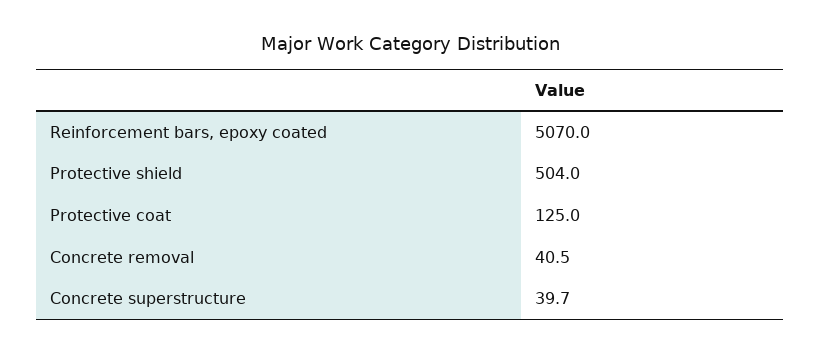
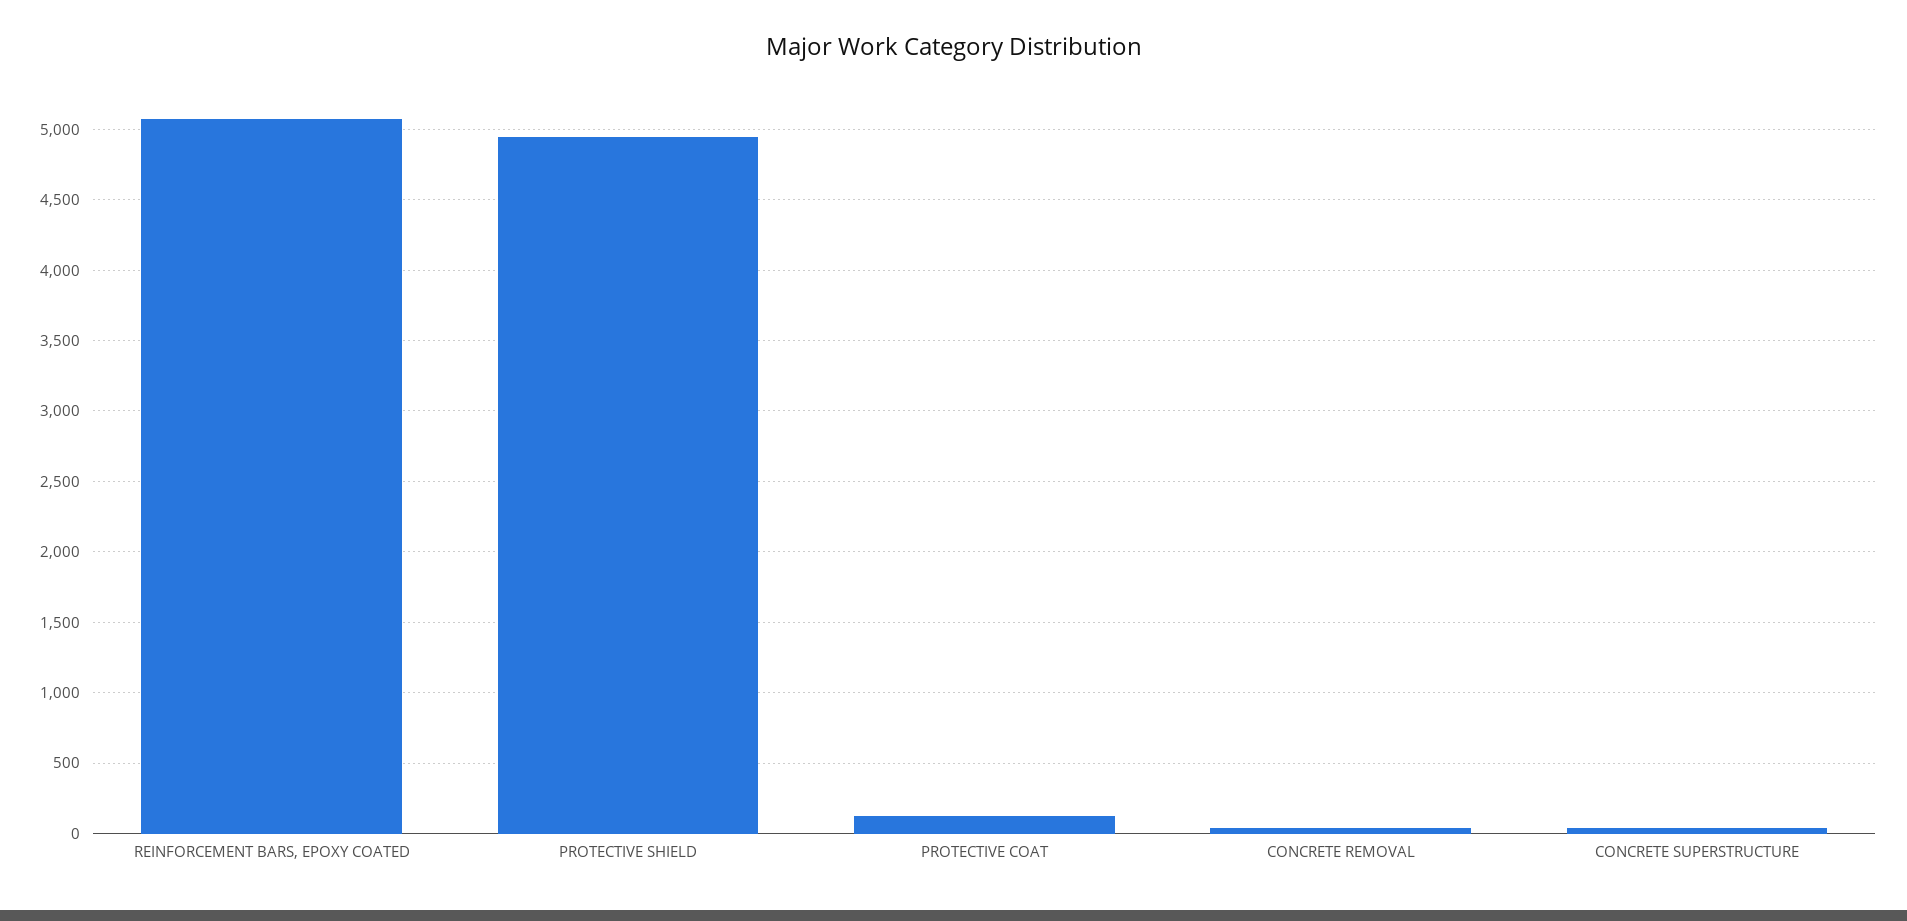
Protective shield: 504 -> 4950

